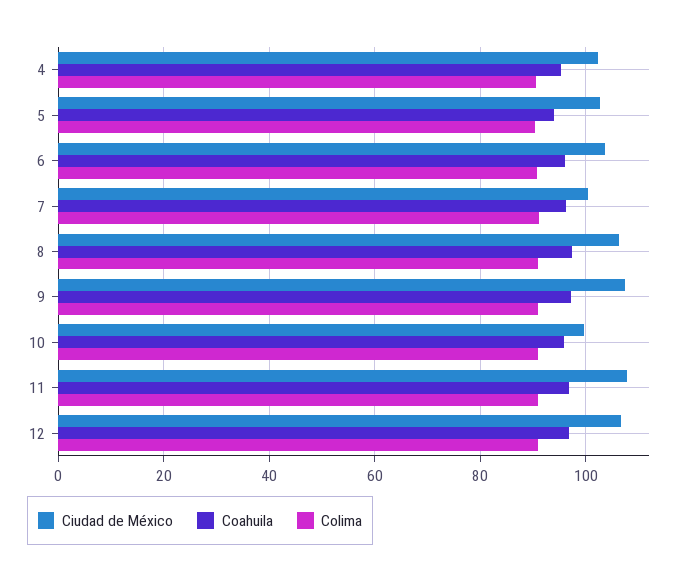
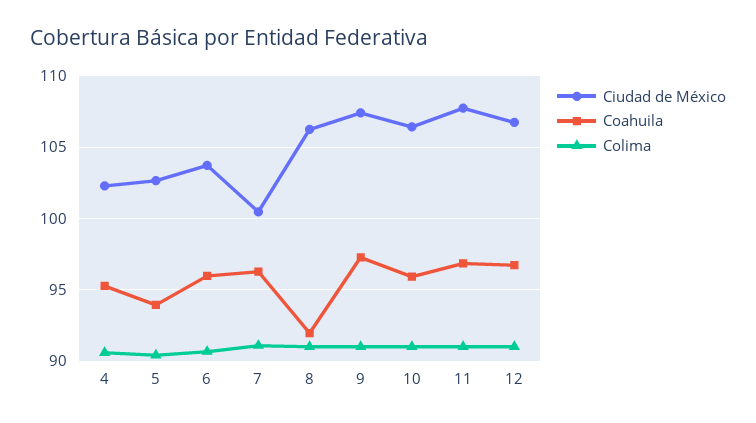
Coahuila, 8: 98 -> 92
Ciudad de México, 10: 100 -> 106.5

